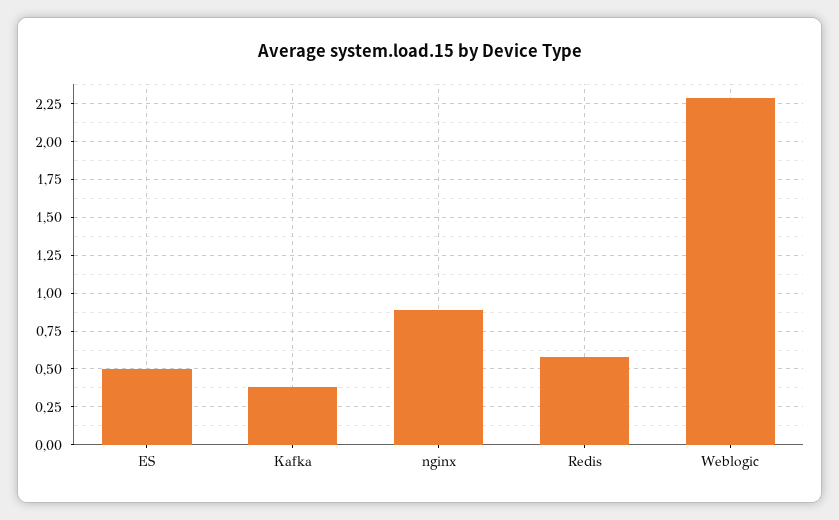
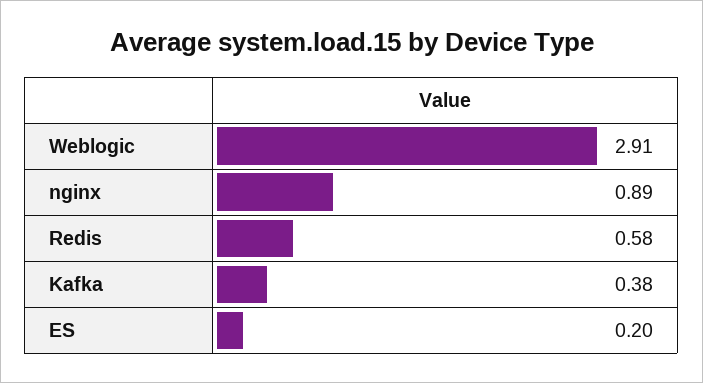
ES: 0.5 -> 0.2
Weblogic: 2.3 -> 2.91

